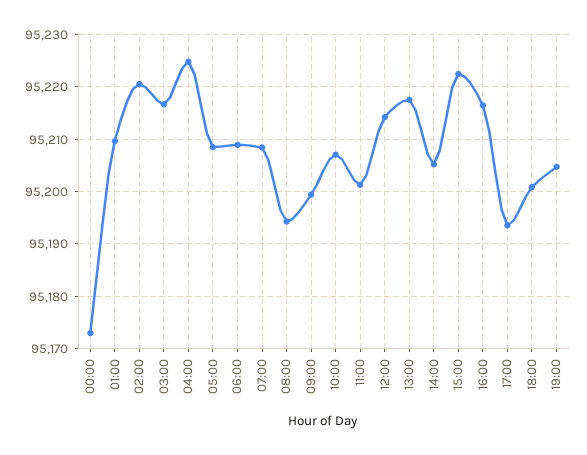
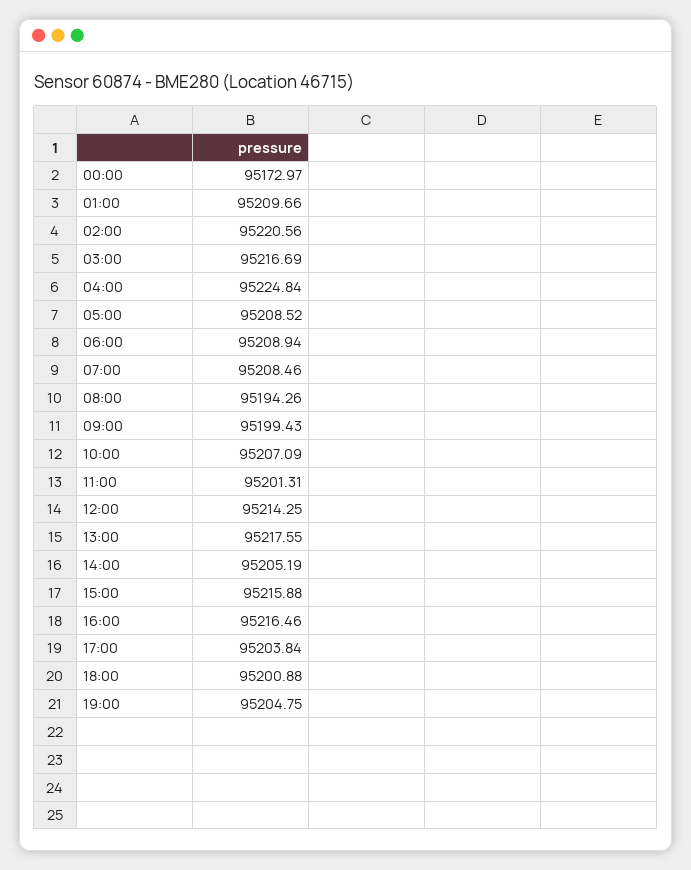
15:00: 95222 -> 95215.88
17:00: 95194 -> 95203.84

